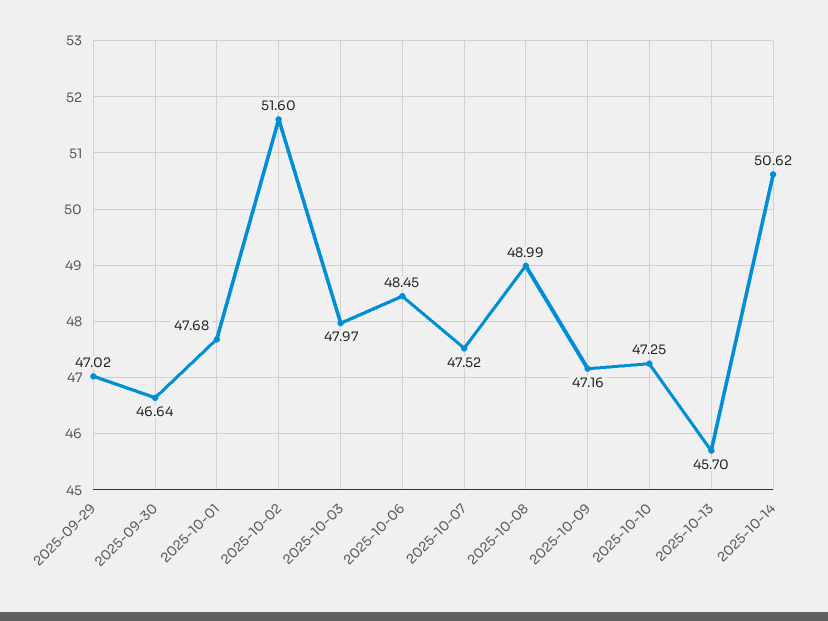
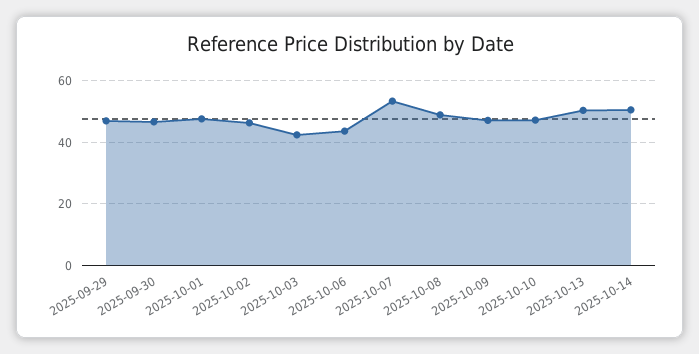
2025-10-02: 51.6 -> 46
2025-10-03: 47.97 -> 42
2025-10-06: 48.45 -> 44
2025-10-07: 47.52 -> 54
2025-10-13: 45.7 -> 50

